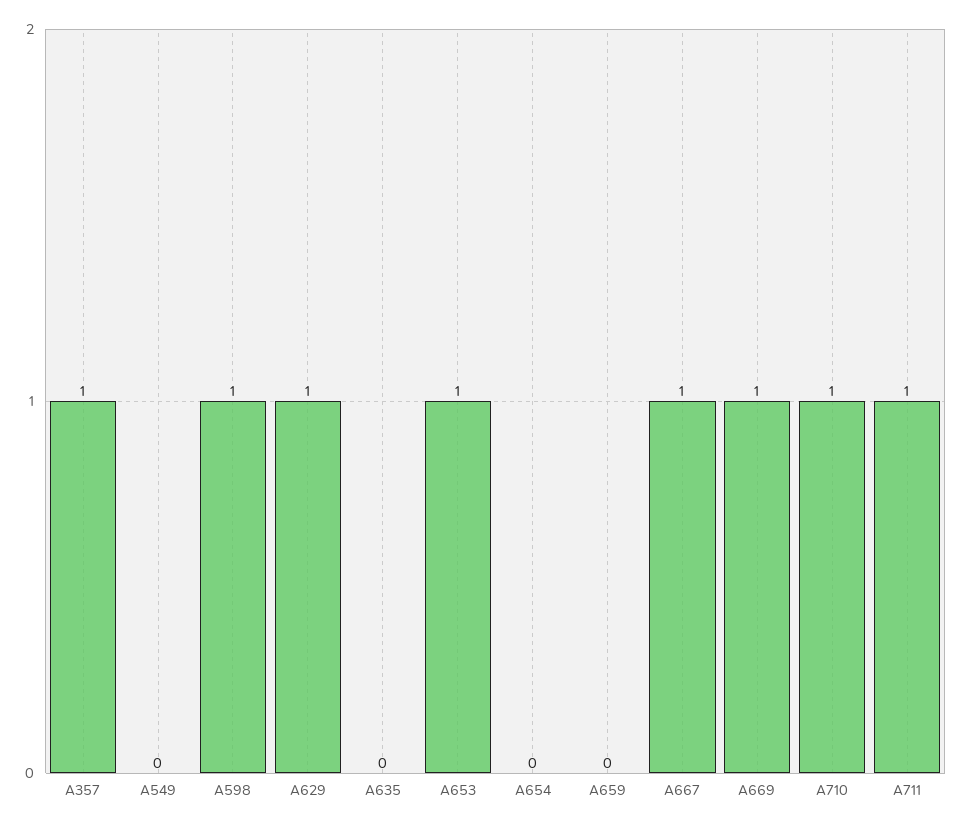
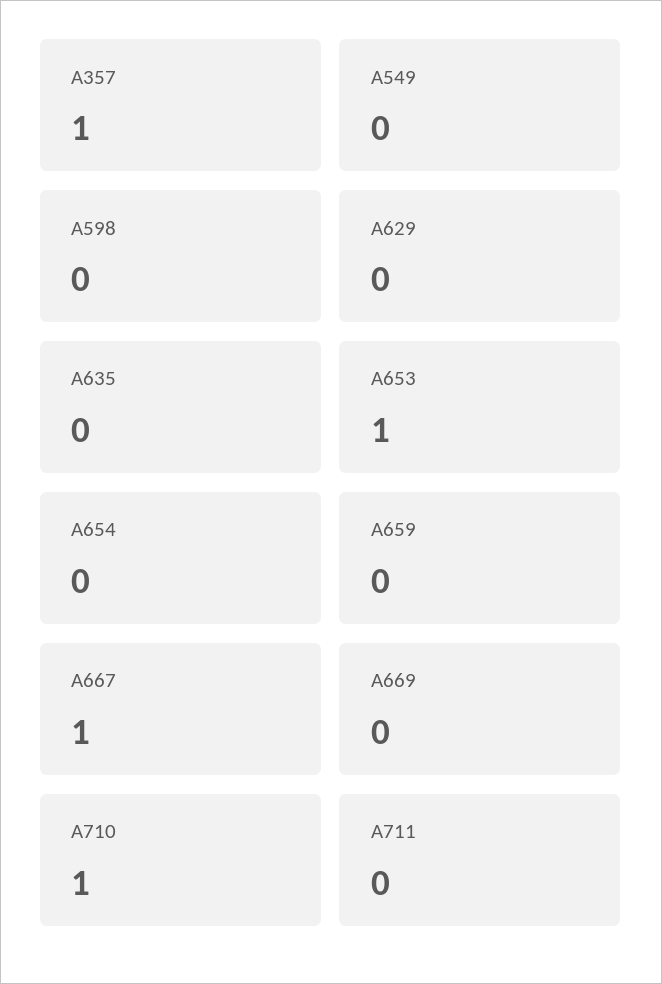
A598: 1 -> 0
A629: 1 -> 0
A669: 1 -> 0
A711: 1 -> 0

